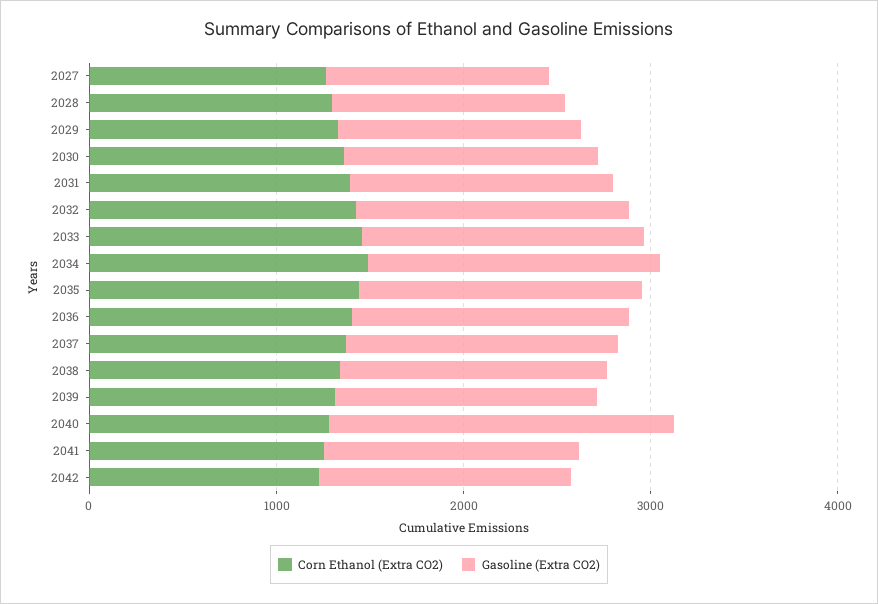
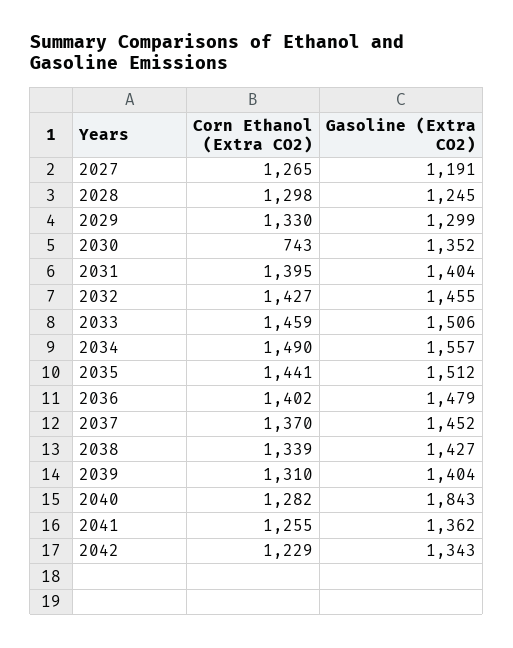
Corn Ethanol (Extra CO2), 2030: 1400 -> 743

